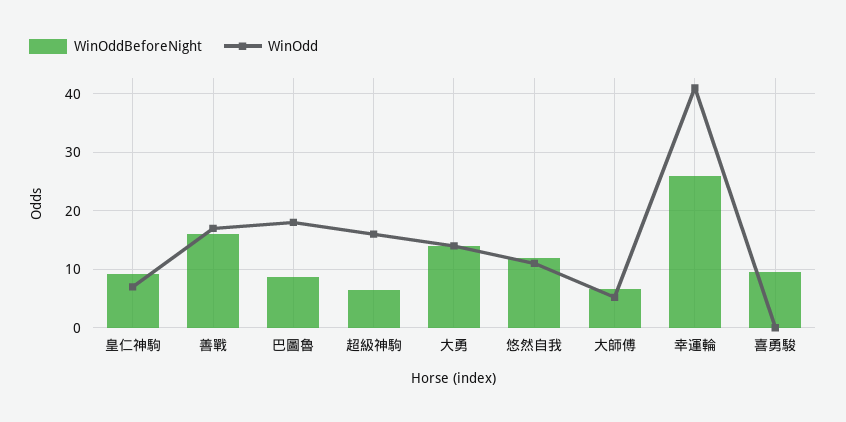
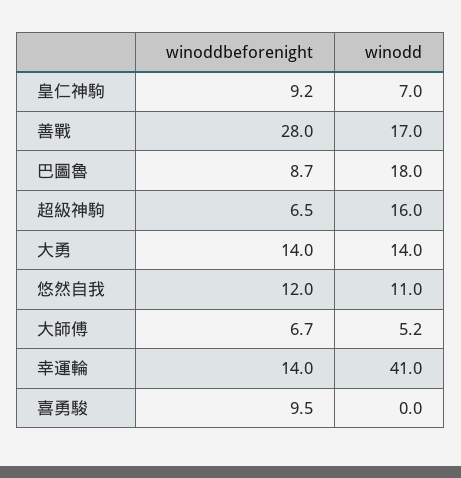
WinOddBeforeNight, 善戰: 16 -> 28
WinOddBeforeNight, 幸運輪: 26 -> 14

